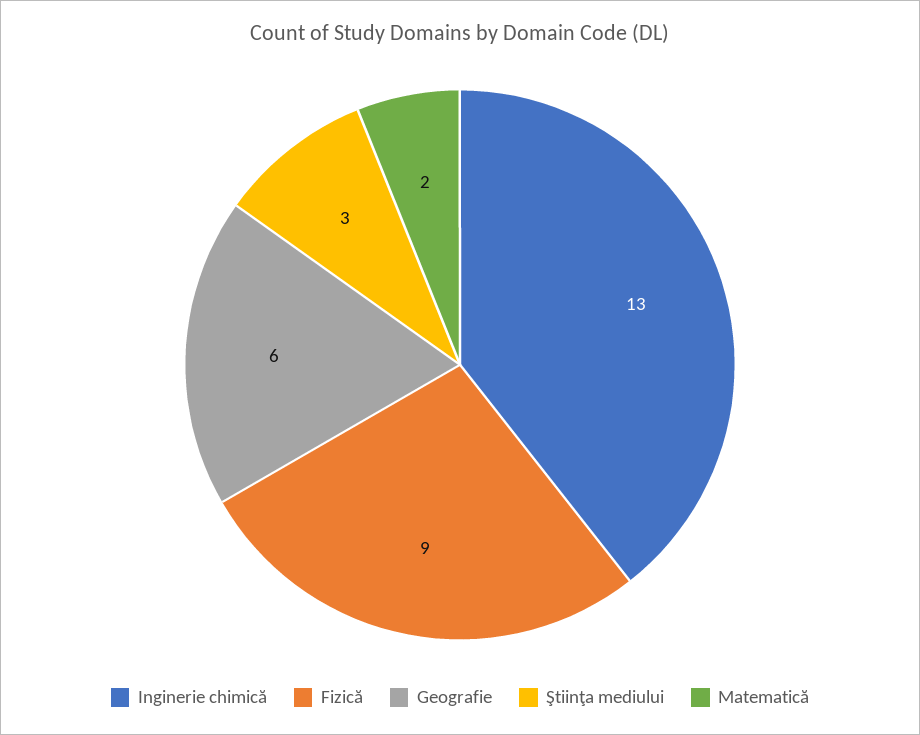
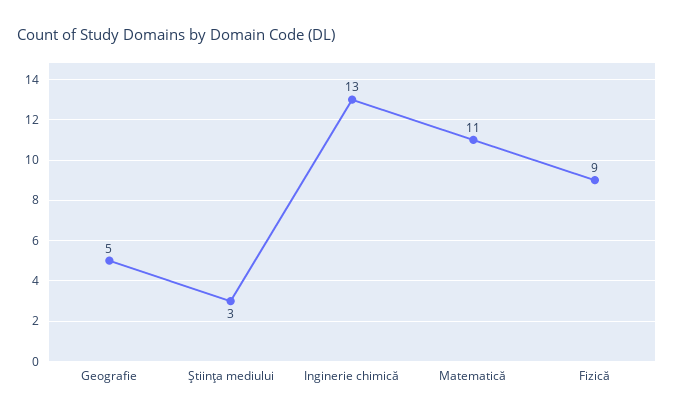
Geografie: 6 -> 5
Matematică: 2 -> 11

